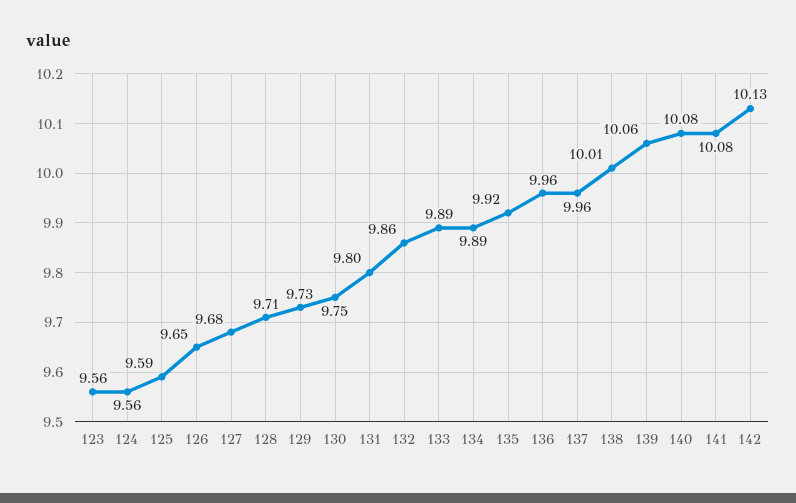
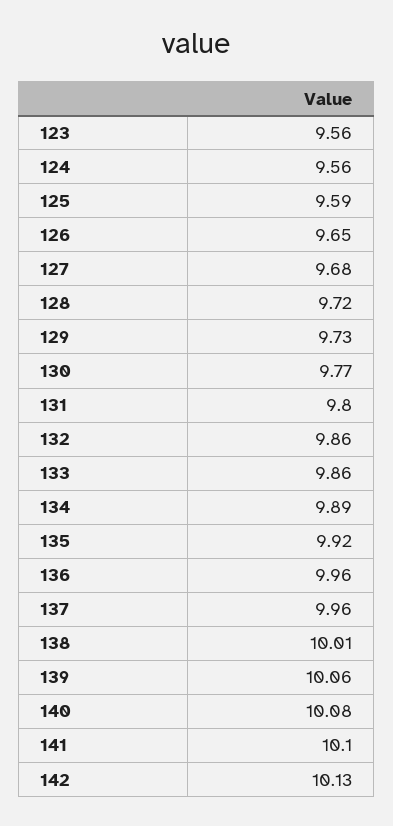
128: 9.71 -> 9.72
130: 9.75 -> 9.77
133: 9.89 -> 9.86
141: 10.08 -> 10.1

